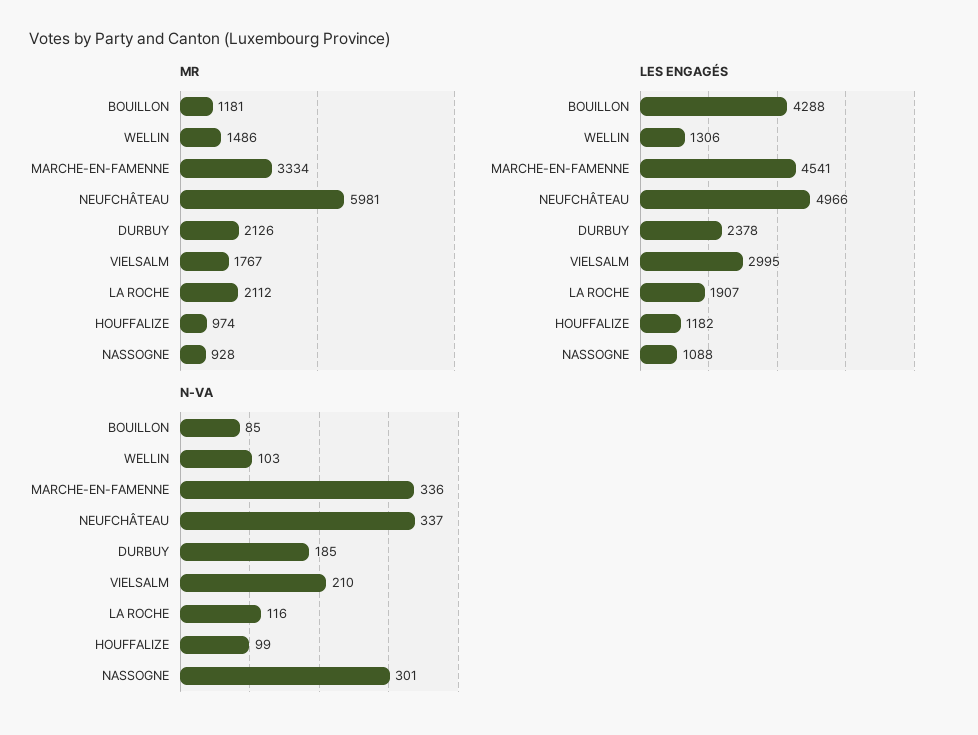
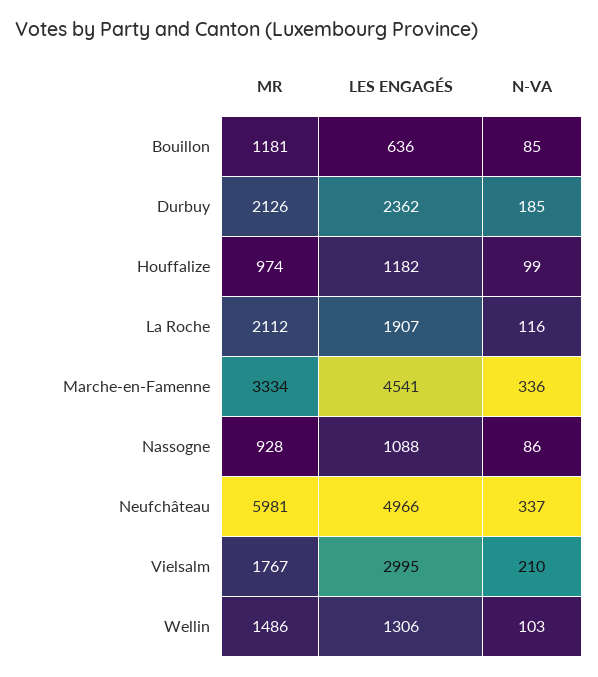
LES ENGAGÉS, BOUILLON: 4288 -> 636
LES ENGAGÉS, DURBUY: 2378 -> 2362
N-VA, NASSOGNE: 301 -> 86

